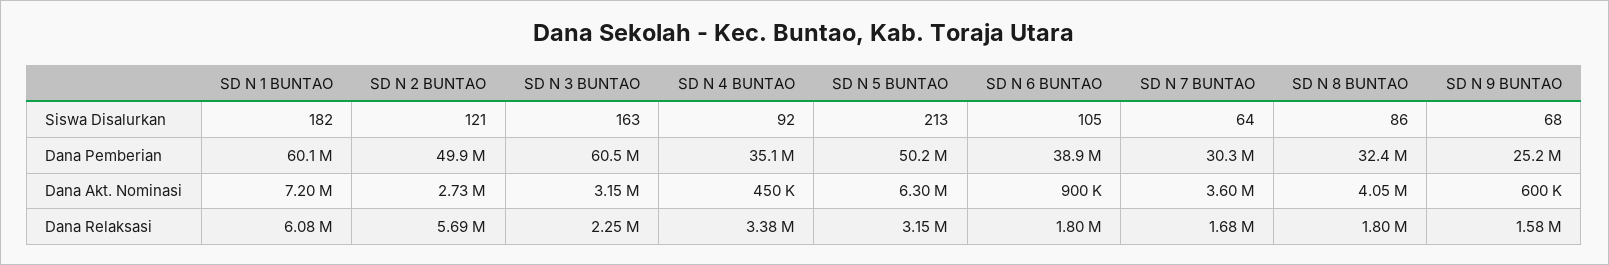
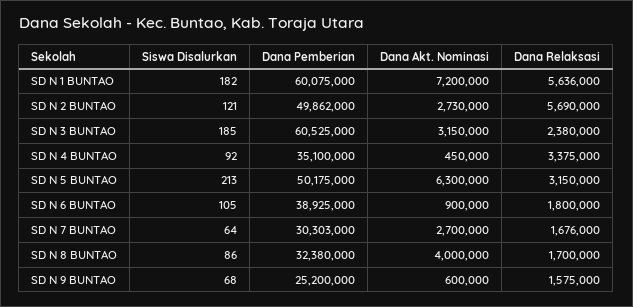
SD N 3 BUNTAO, Siswa Disalurkan: 163 -> 185
SD N 7 BUNTAO, Dana Akt. Nominasi: 3600000 -> 2700000
SD N 8 BUNTAO, Dana Akt. Nominasi: 4050000 -> 4000000
SD N 1 BUNTAO, Dana Relaksasi: 6080000 -> 5636000
SD N 3 BUNTAO, Dana Relaksasi: 2250000 -> 2380000
SD N 8 BUNTAO, Dana Relaksasi: 1800000 -> 1700000

